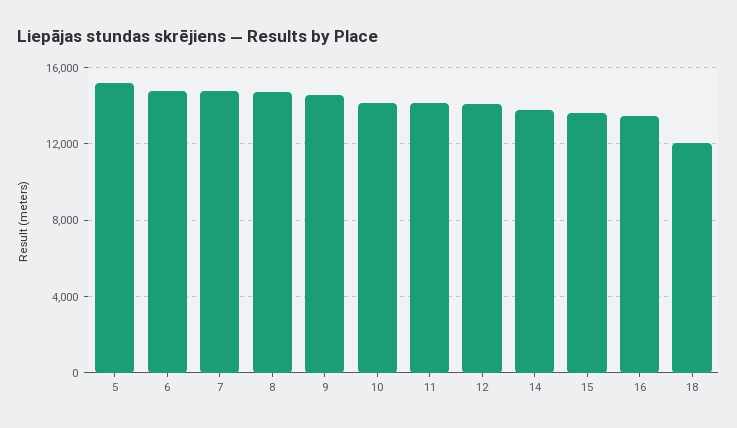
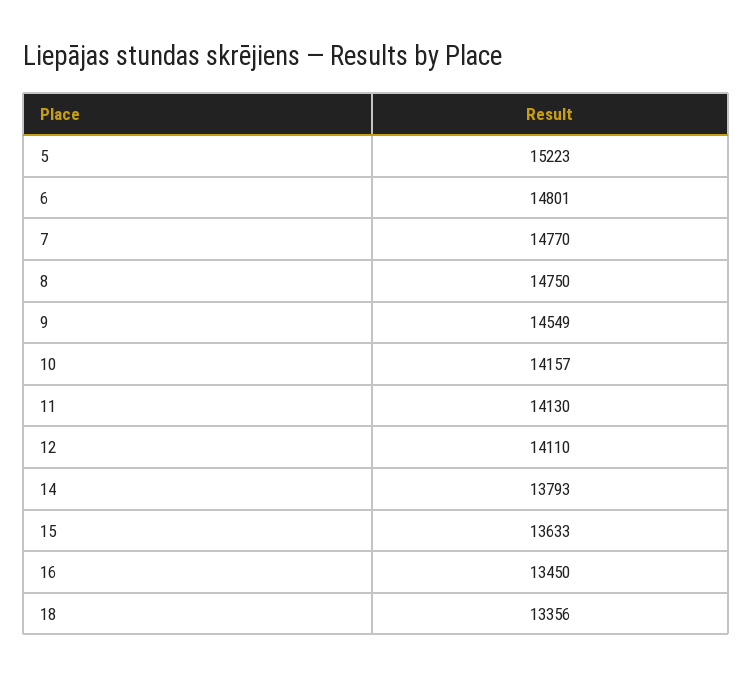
18: 12000 -> 13356

